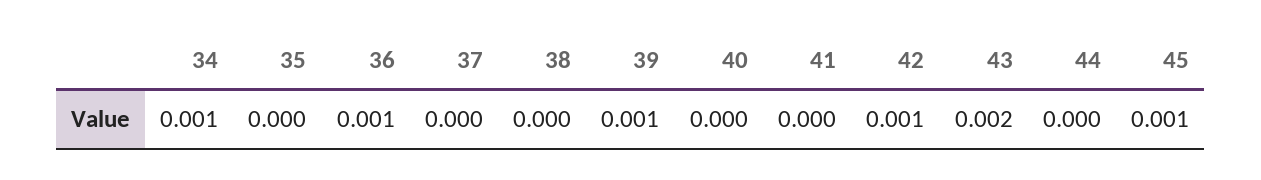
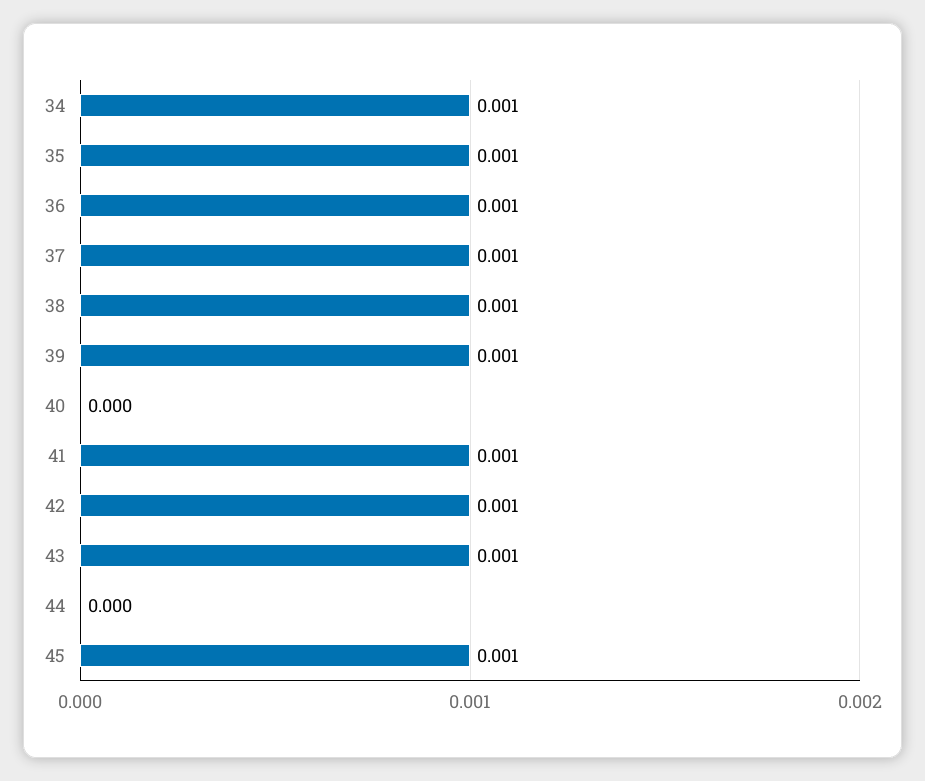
35: 0 -> 0.001
37: 0 -> 0.001
38: 0 -> 0.001
41: 0 -> 0.001
43: 0.002 -> 0.001

